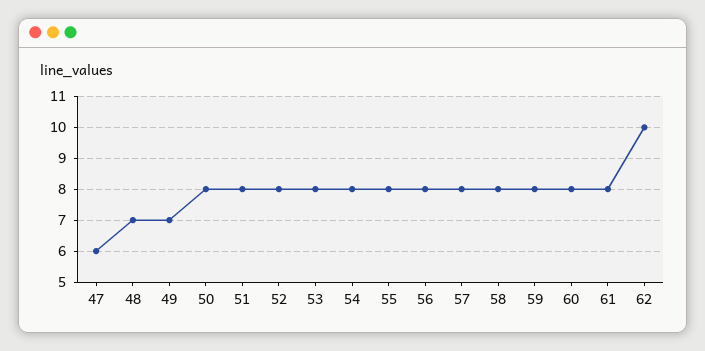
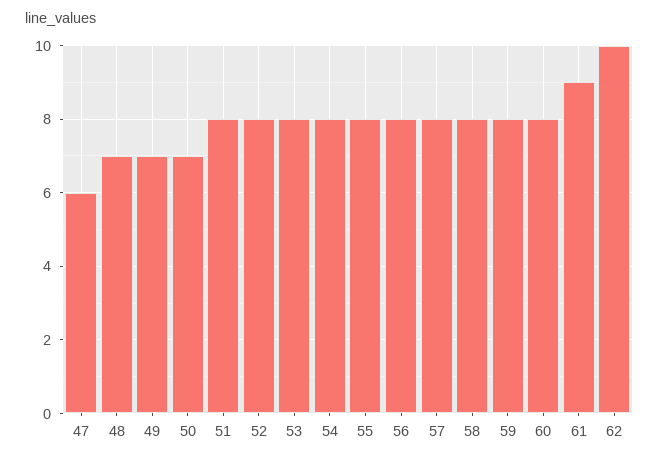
50: 8 -> 7
61: 8 -> 9

